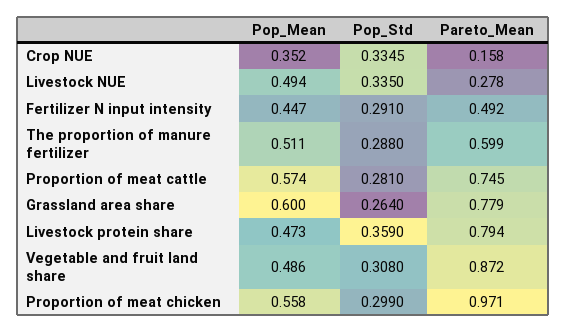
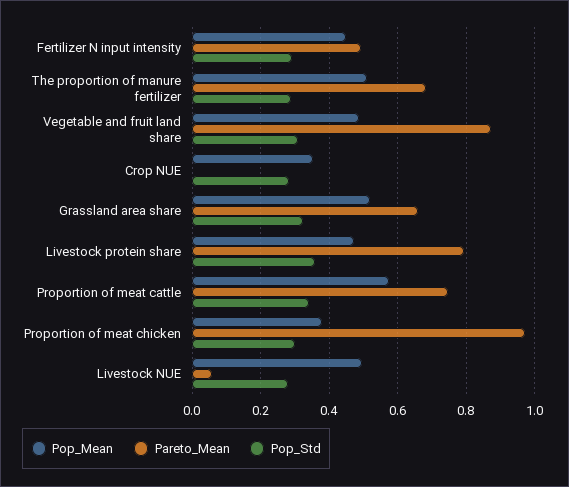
Pop_Std, Crop NUE: 0.3345 -> 0.28
Pareto_Mean, Crop NUE: 0.158 -> 0
Pop_Std, Livestock NUE: 0.335 -> 0.28
Pareto_Mean, Livestock NUE: 0.278 -> 0.06
Pareto_Mean, The proportion of manure fertilizer: 0.599 -> 0.68
Pop_Std, Proportion of meat cattle: 0.281 -> 0.34
Pop_Mean, Grassland area share: 0.6 -> 0.52
Pop_Std, Grassland area share: 0.264 -> 0.32
Pareto_Mean, Grassland area share: 0.779 -> 0.66
Pop_Mean, Proportion of meat chicken: 0.558 -> 0.38

